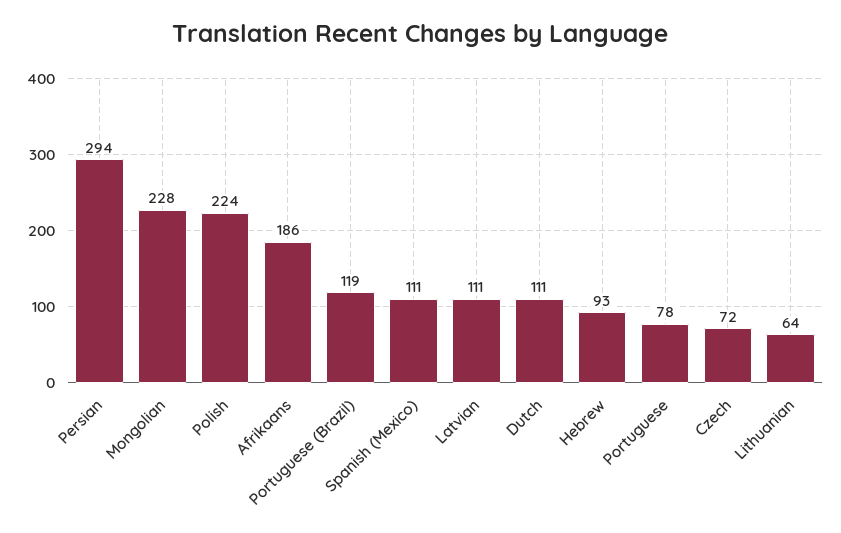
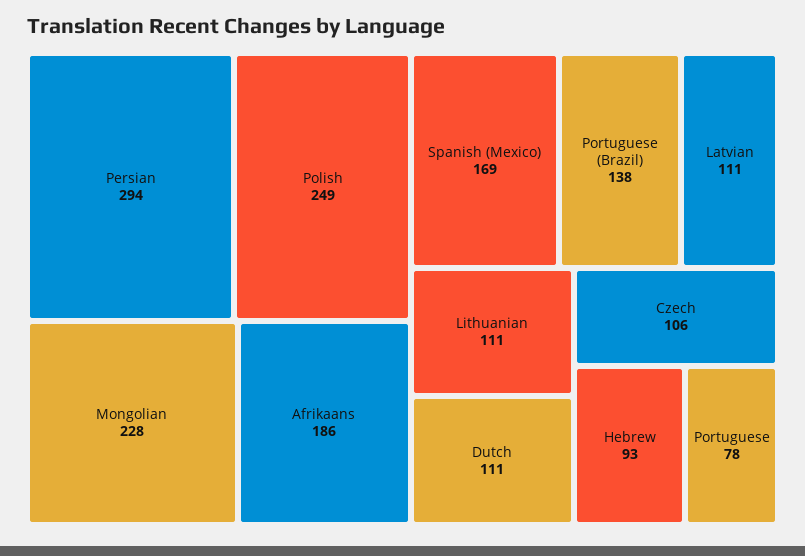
Polish: 224 -> 249
Portuguese (Brazil): 119 -> 138
Spanish (Mexico): 111 -> 169
Czech: 72 -> 106
Lithuanian: 64 -> 111

